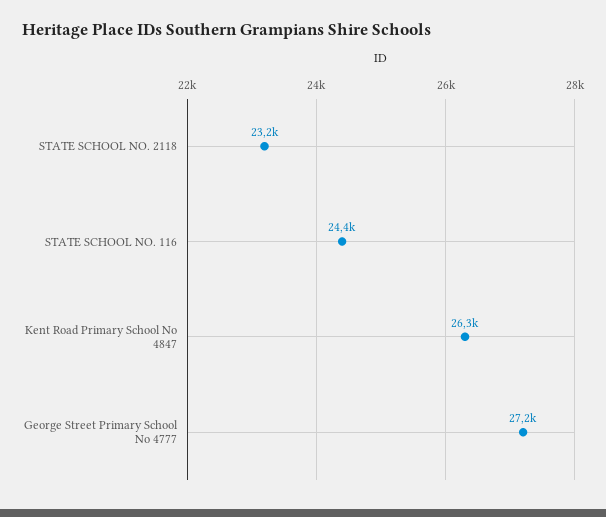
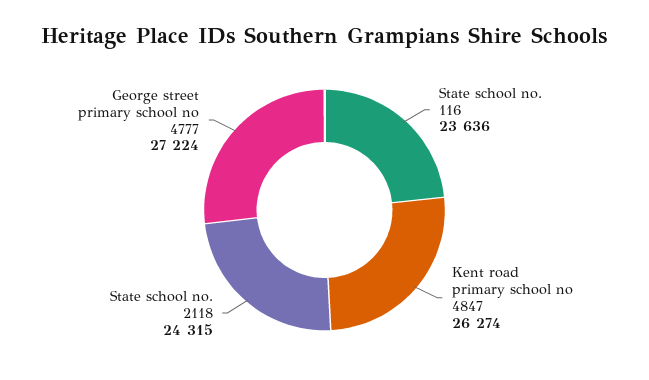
STATE SCHOOL NO. 2118: 23200 -> 24315
STATE SCHOOL NO. 116: 24400 -> 23636

